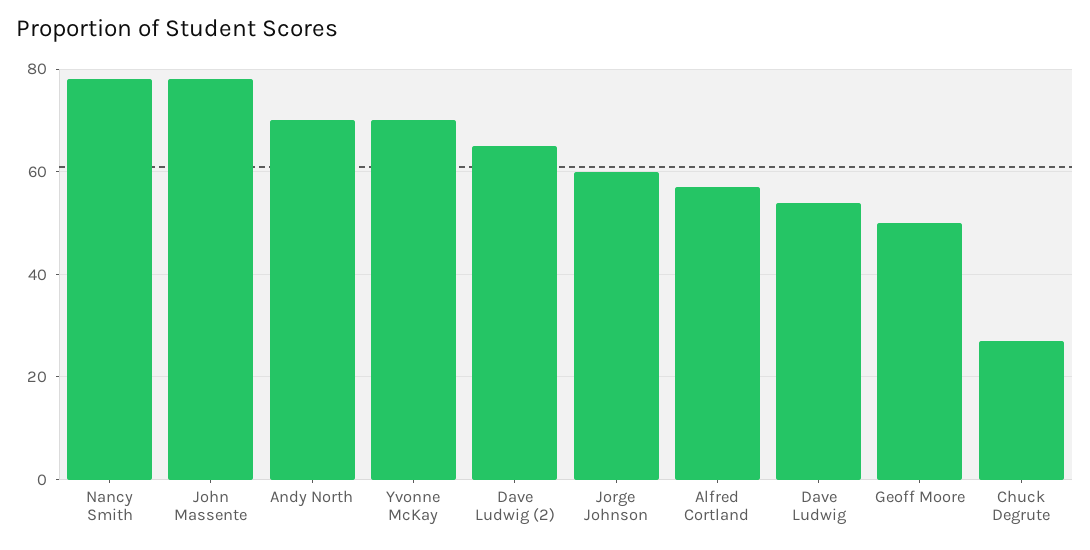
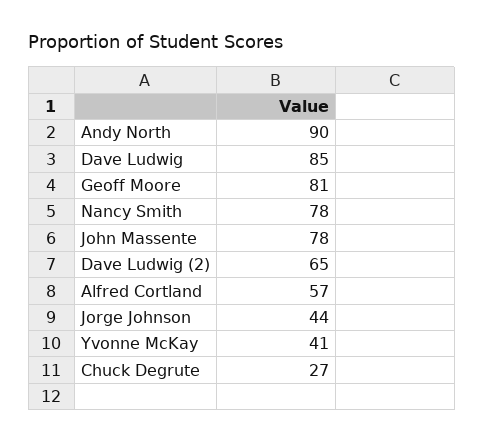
Andy North: 70 -> 90
Yvonne McKay: 70 -> 41
Jorge Johnson: 60 -> 44
Dave Ludwig: 55 -> 85
Geoff Moore: 50 -> 81

